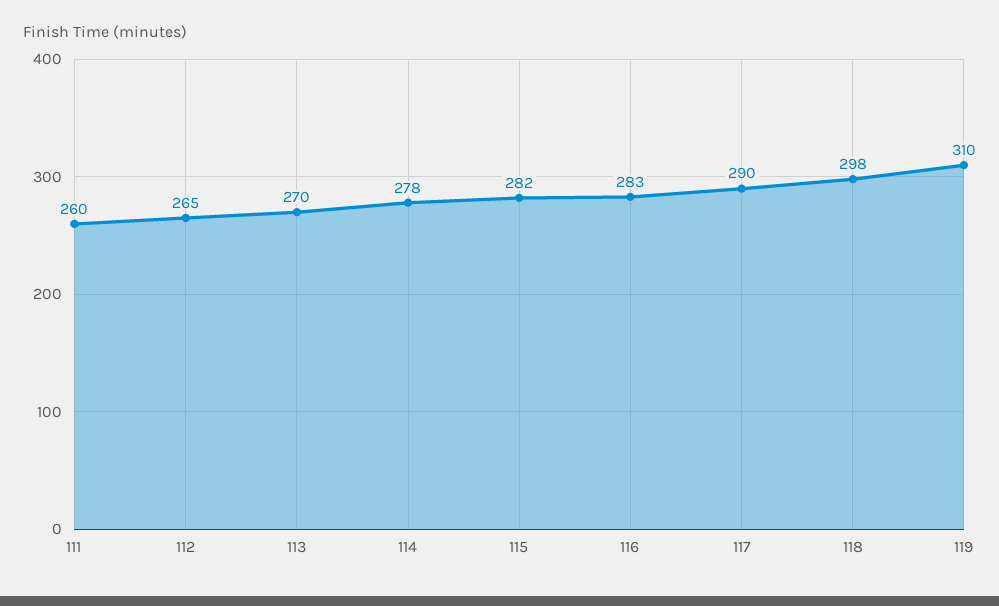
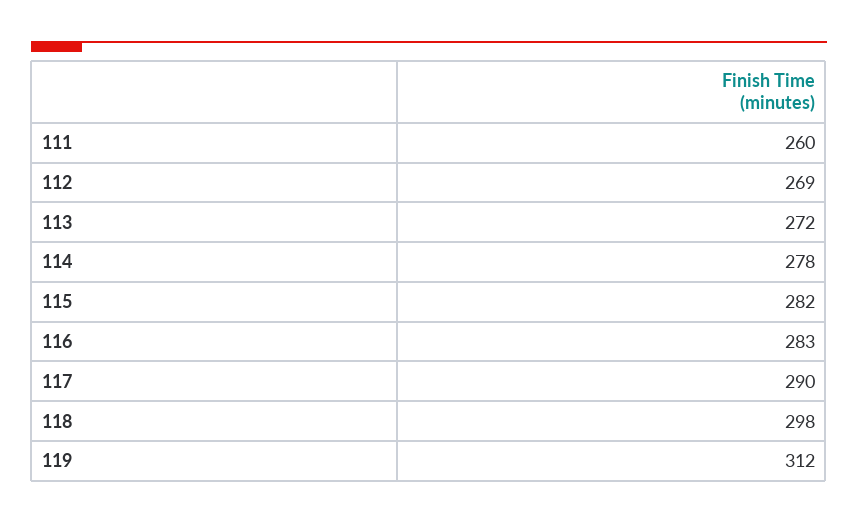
112: 265 -> 269
113: 270 -> 272
119: 310 -> 312

